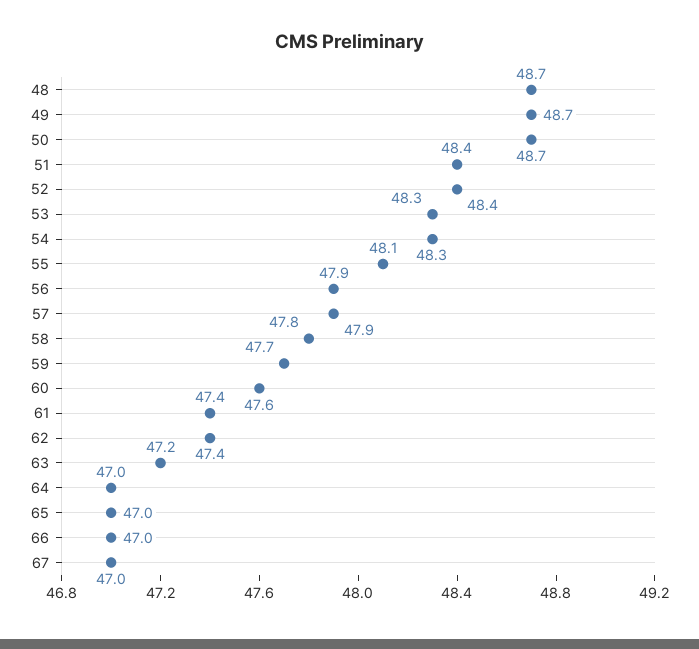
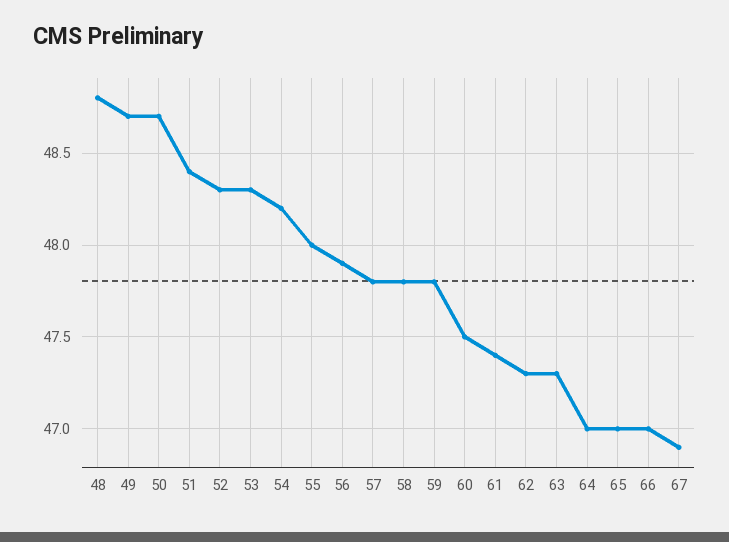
48: 48.7 -> 48.8
52: 48.4 -> 48.3
54: 48.3 -> 48.2
55: 48.1 -> 48
57: 47.9 -> 47.8
59: 47.7 -> 47.8
60: 47.6 -> 47.5
62: 47.4 -> 47.3
63: 47.2 -> 47.3
67: 47 -> 46.9

